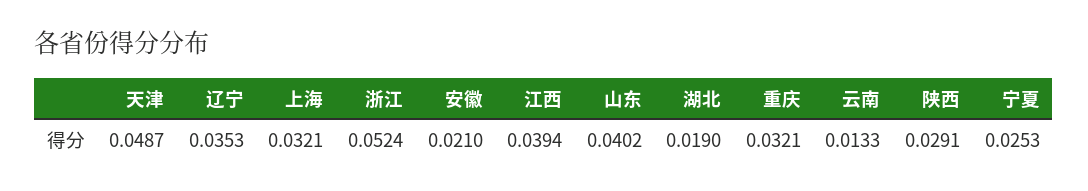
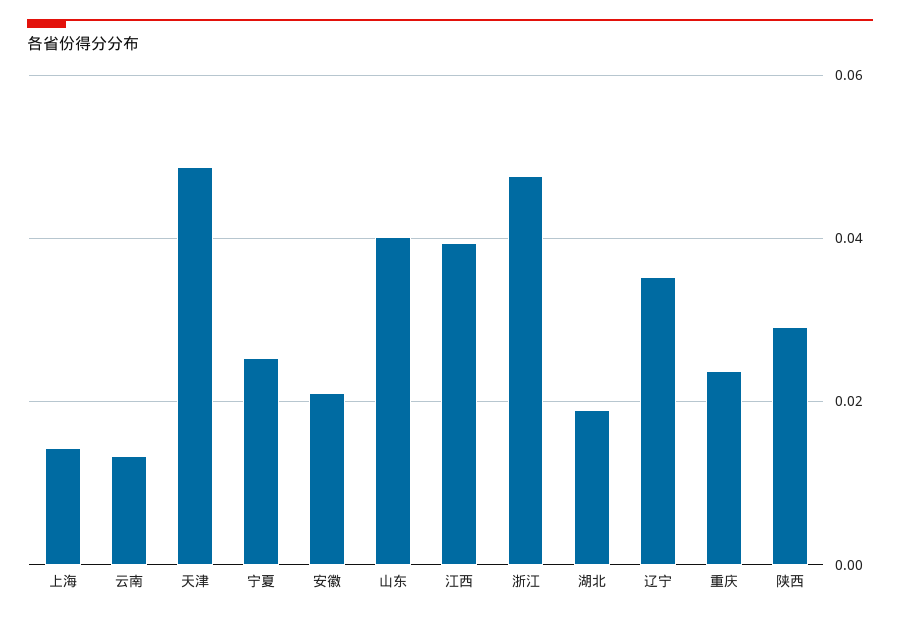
上海: 0.0321 -> 0.014
浙江: 0.0524 -> 0.048
重庆: 0.0321 -> 0.024

